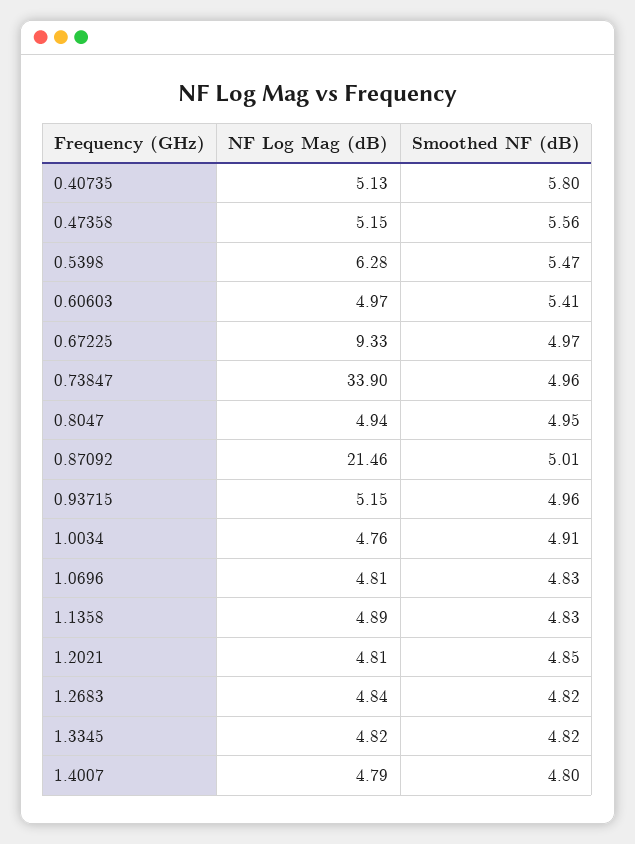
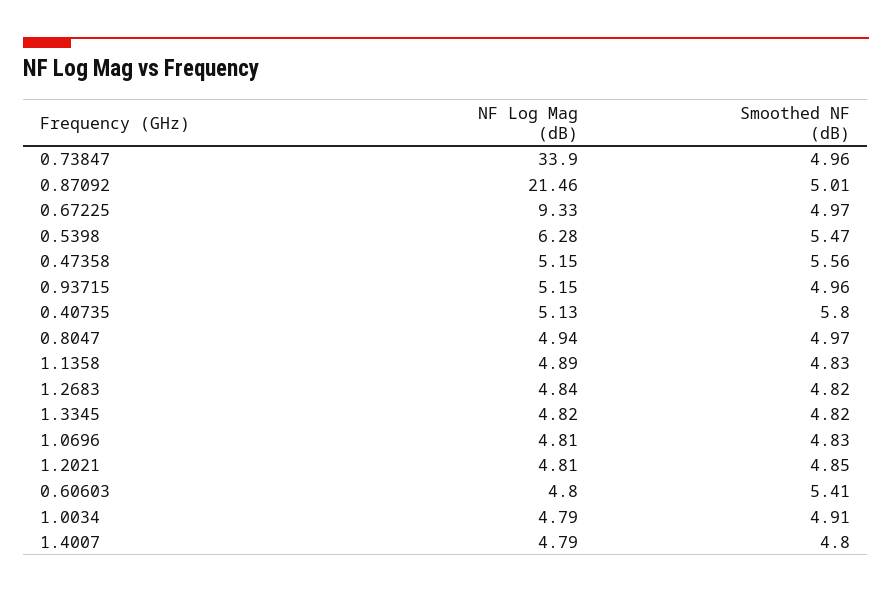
NF Log Mag (dB), 0.60603: 4.97 -> 4.8
Smoothed NF (dB), 0.8047: 4.95 -> 4.97
NF Log Mag (dB), 1.0034: 4.76 -> 4.79

